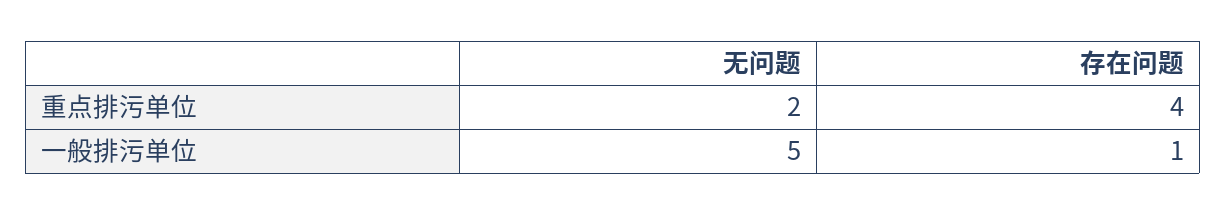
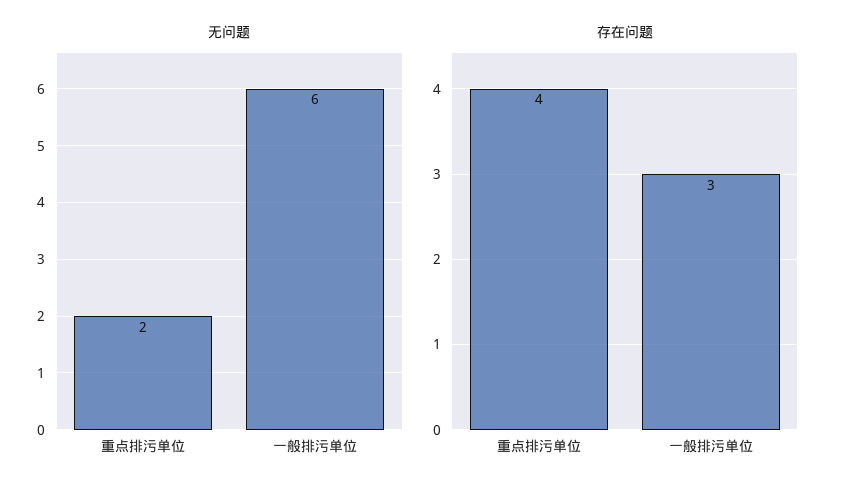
无问题, 一般排污单位: 5 -> 6
存在问题, 一般排污单位: 1 -> 3

